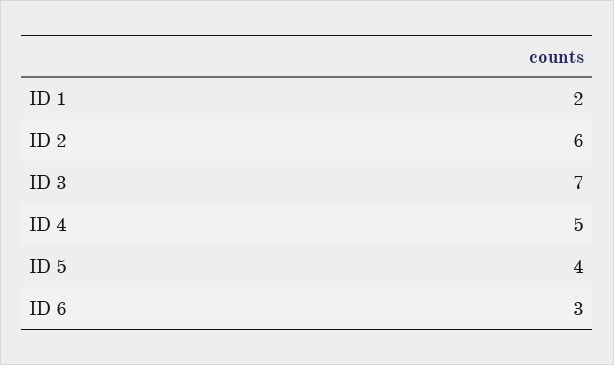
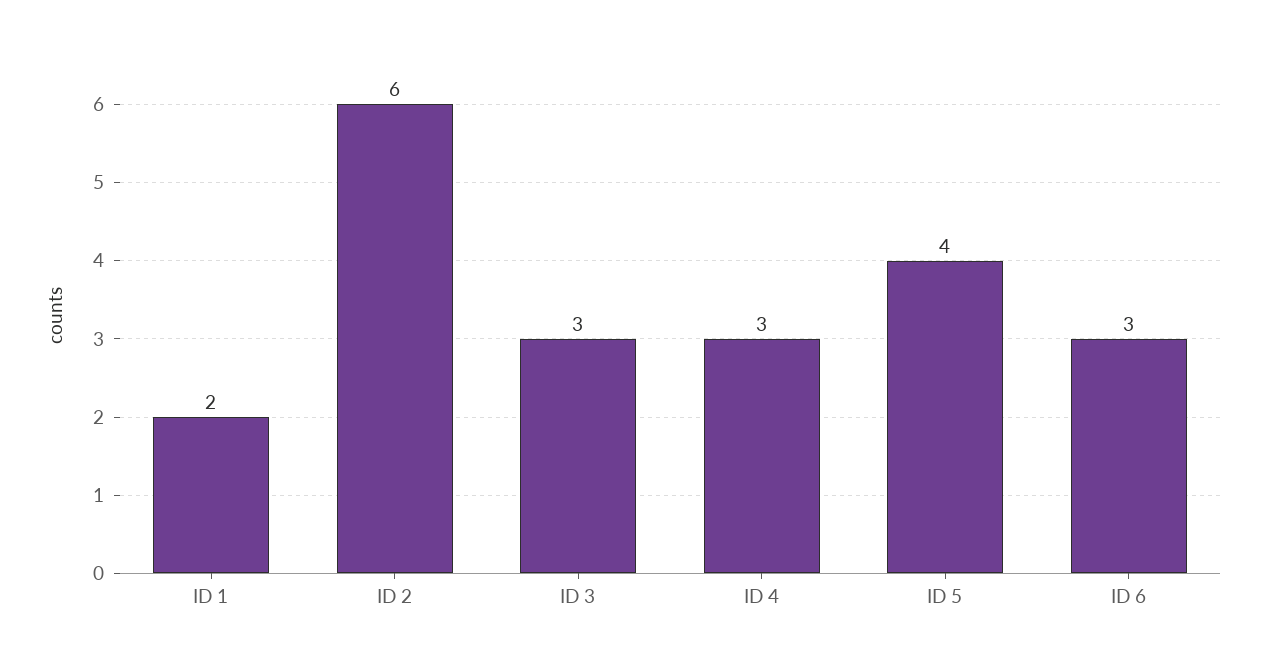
ID 3: 7 -> 3
ID 4: 5 -> 3

